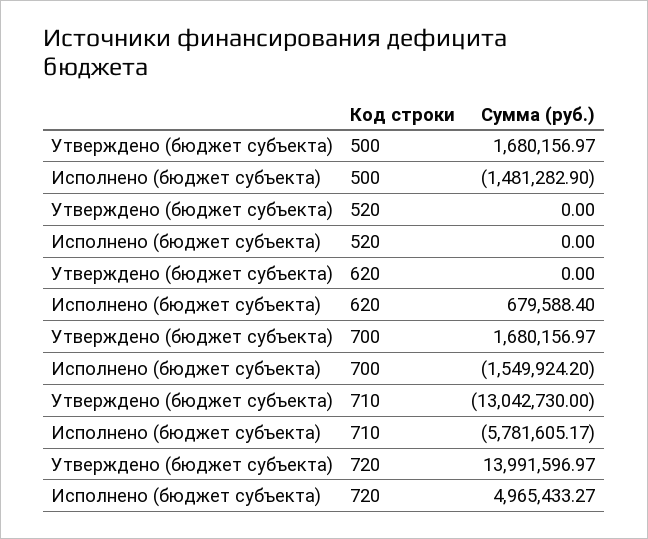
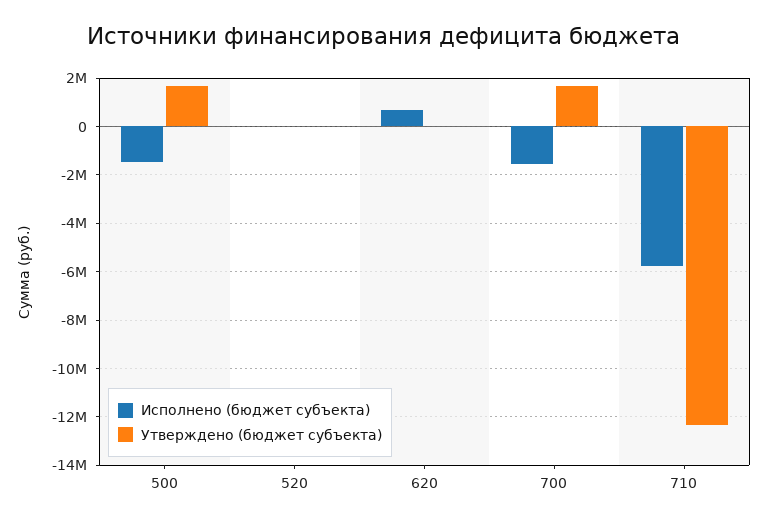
Утверждено (бюджет субъекта), 710: -13042730 -> -12250000
Утверждено (бюджет субъекта), 720: 13991596.97 -> none
Исполнено (бюджет субъекта), 720: 4965433.27 -> none

